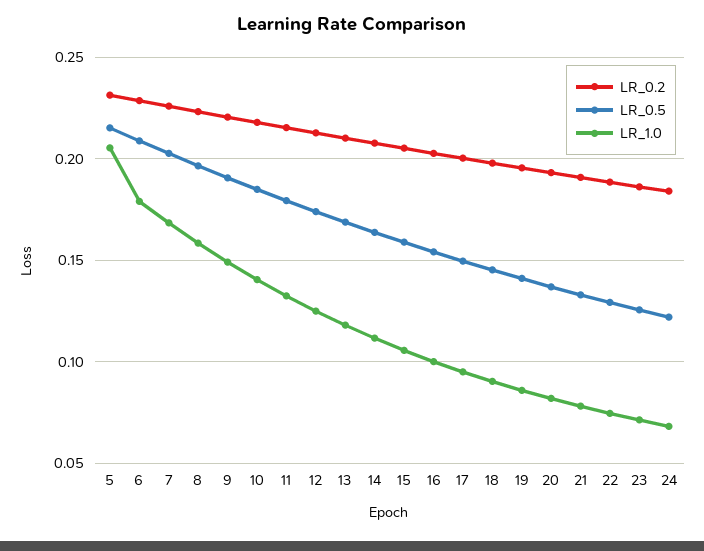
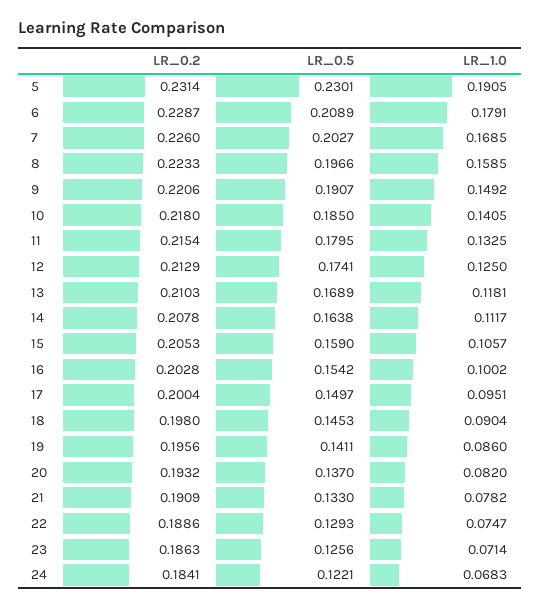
LR_0.5, 5: 0.215 -> 0.2301
LR_1.0, 5: 0.205 -> 0.1905

